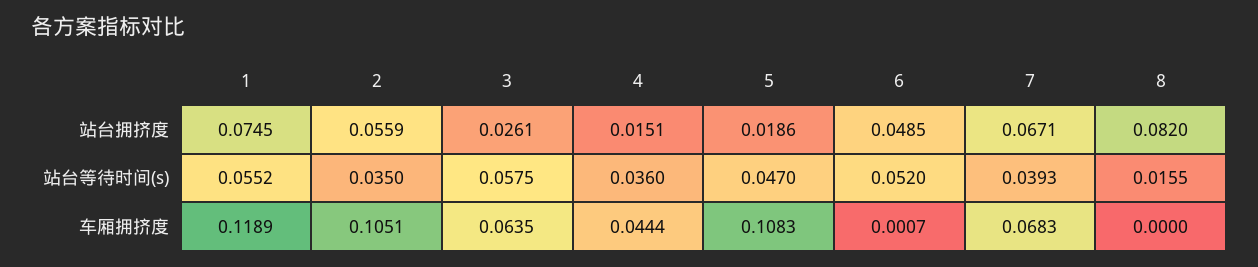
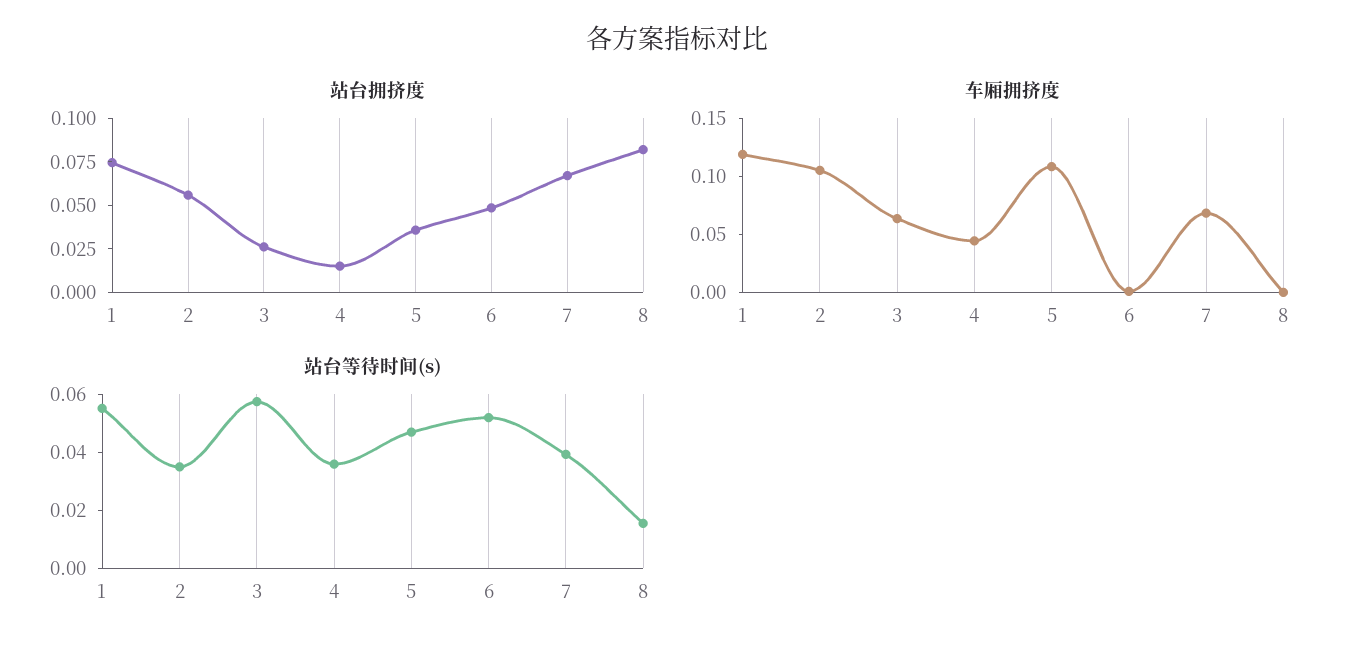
站台拥挤度, 5: 0.0186 -> 0.035

